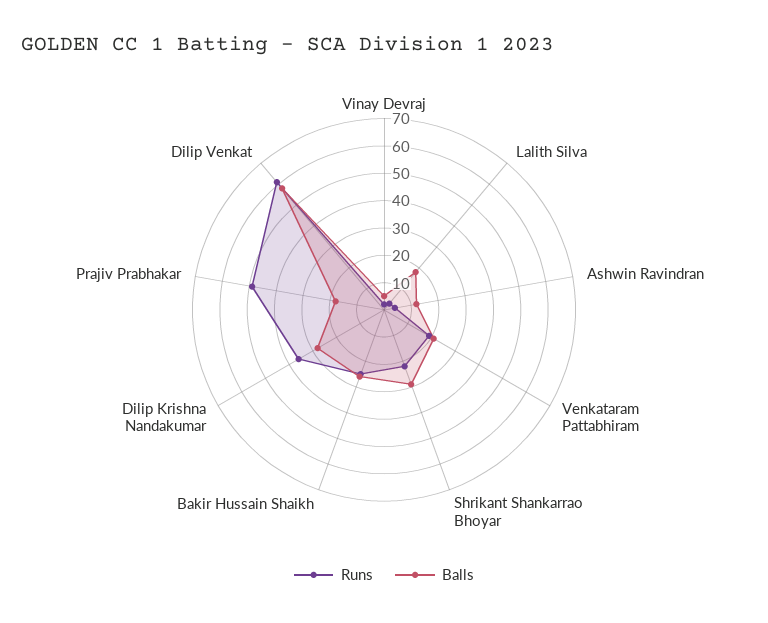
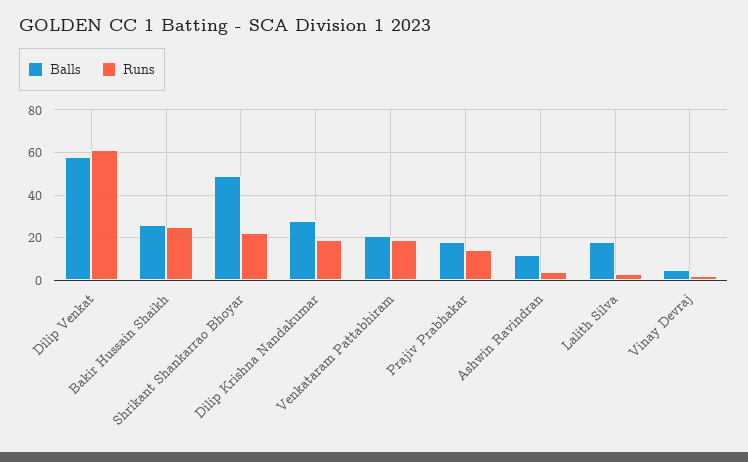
Balls, Shrikant Shankarrao Bhoyar: 30 -> 50
Runs, Dilip Krishna Nandakumar: 35 -> 20
Runs, Prajiv Prabhakar: 50 -> 15

